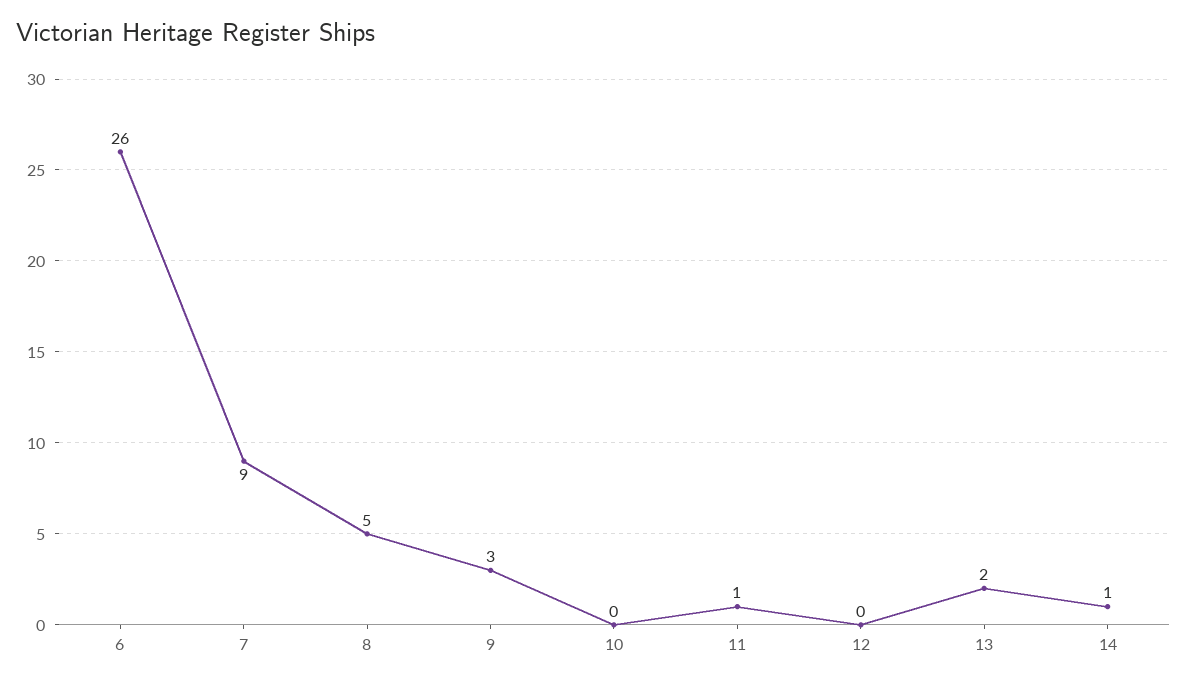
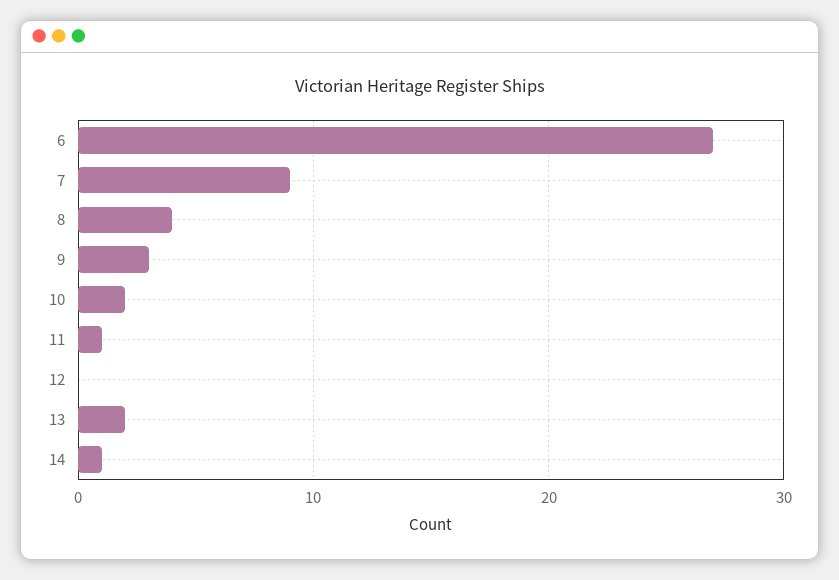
6: 26 -> 27
8: 5 -> 4
10: 0 -> 2

